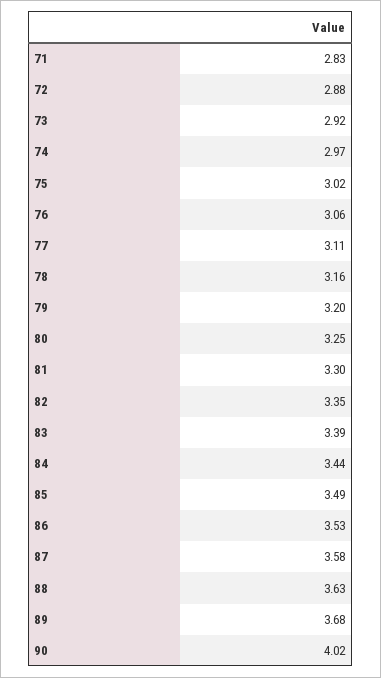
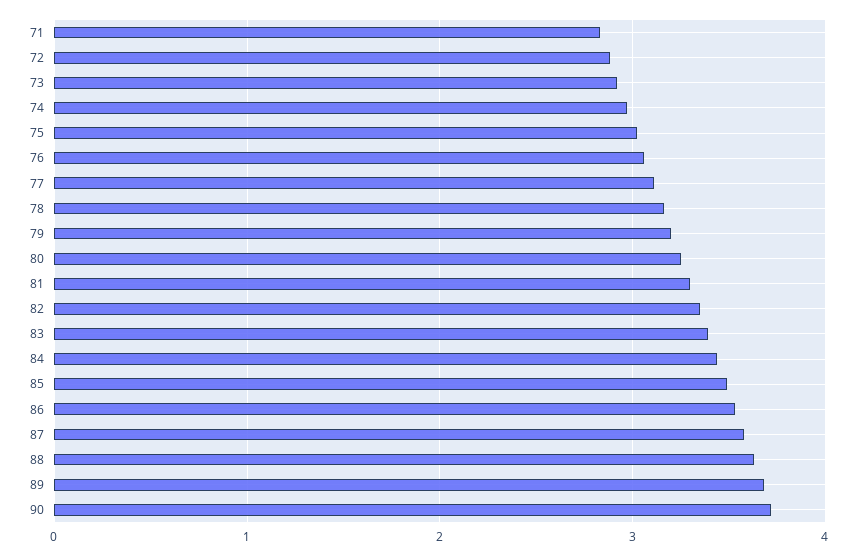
90: 4.02 -> 3.7

